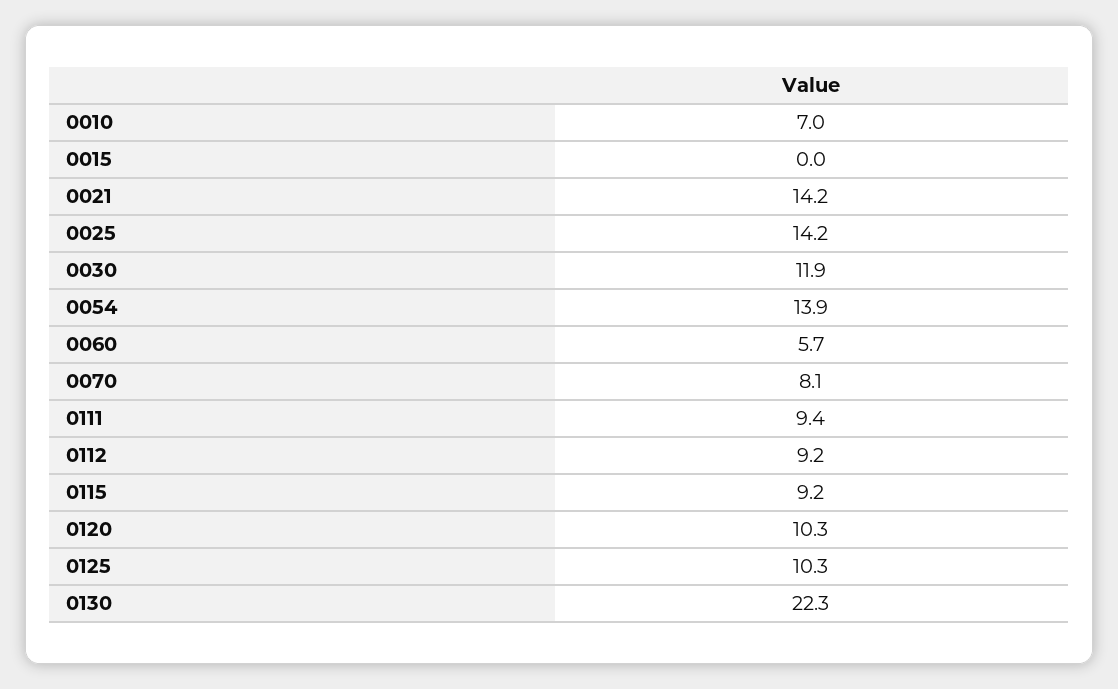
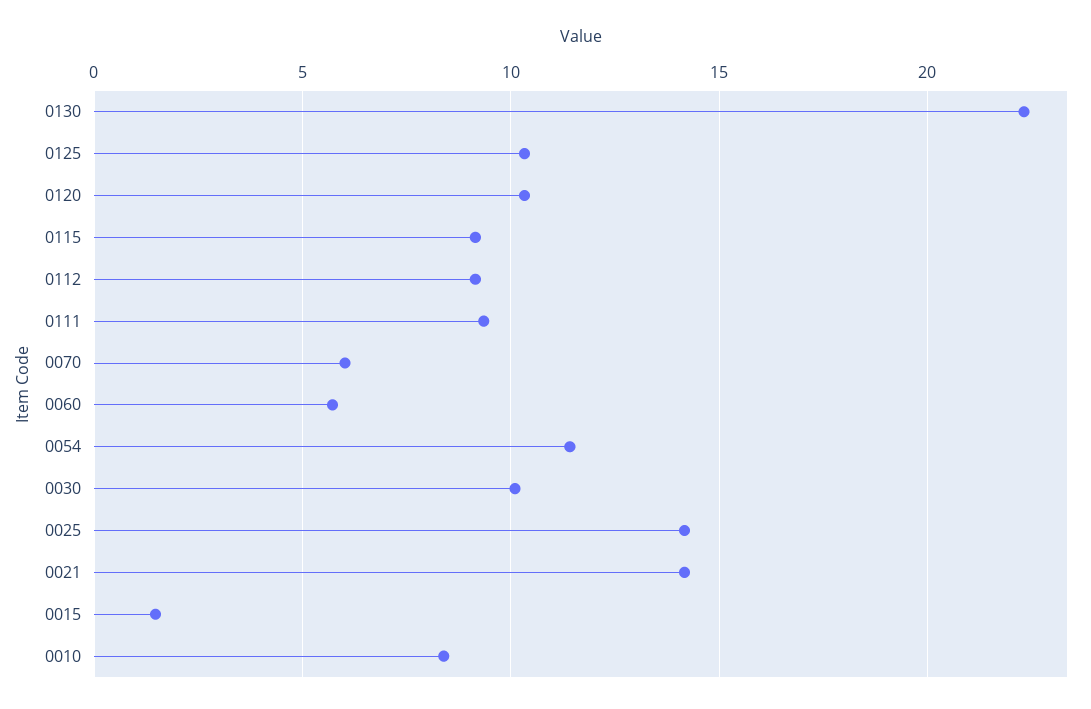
0010: 7 -> 8.5
0015: 0 -> 1.5
0030: 11.9 -> 10
0054: 13.9 -> 11.5
0070: 8.1 -> 6

